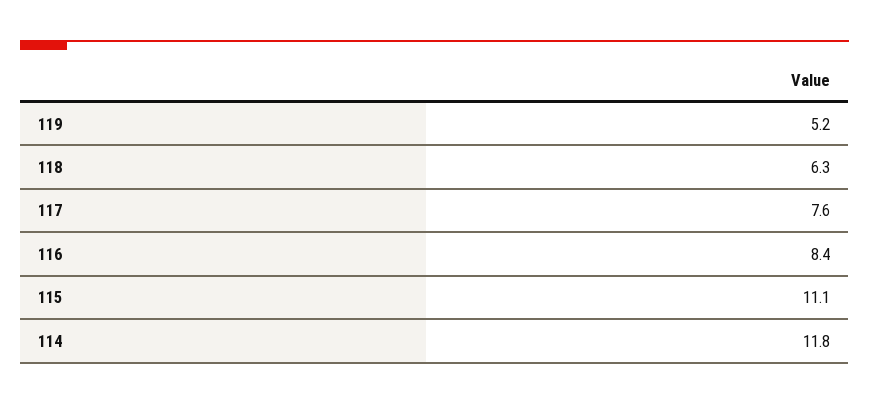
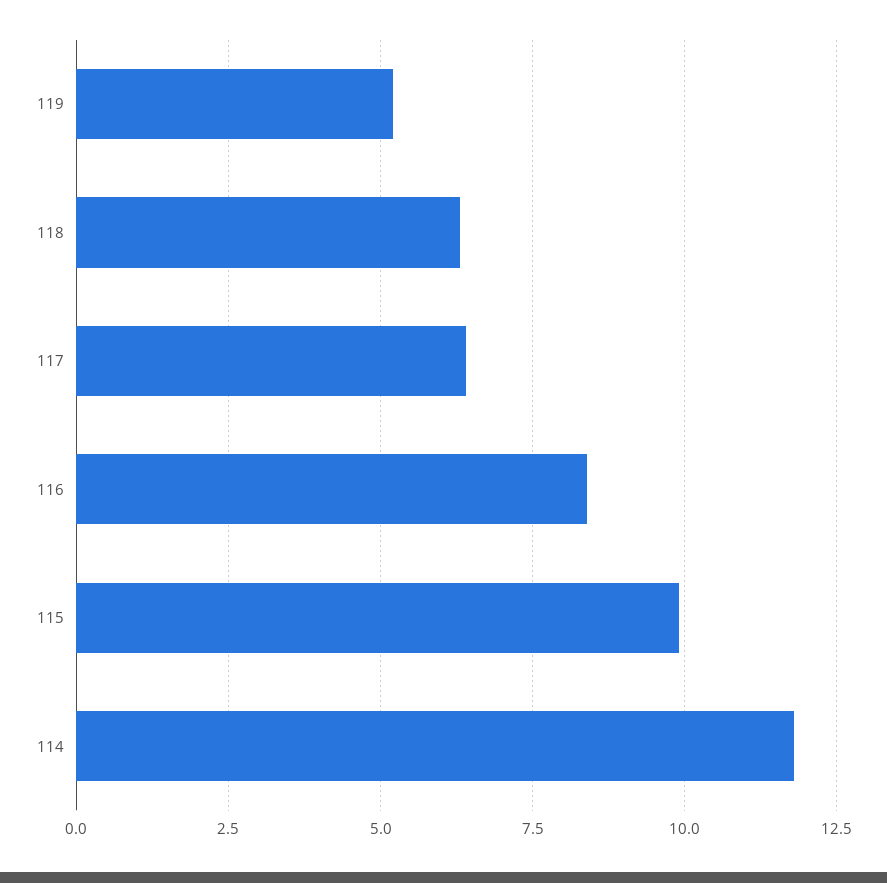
117: 7.6 -> 6.5
115: 11.1 -> 10

